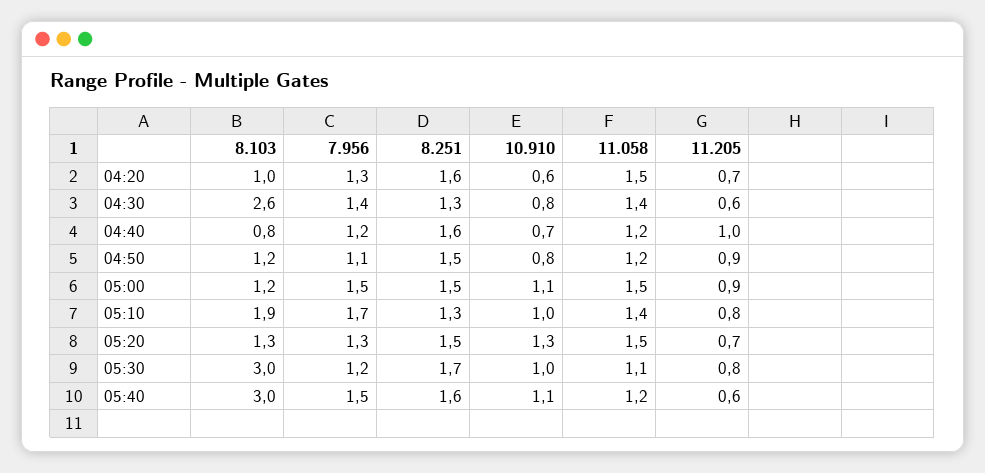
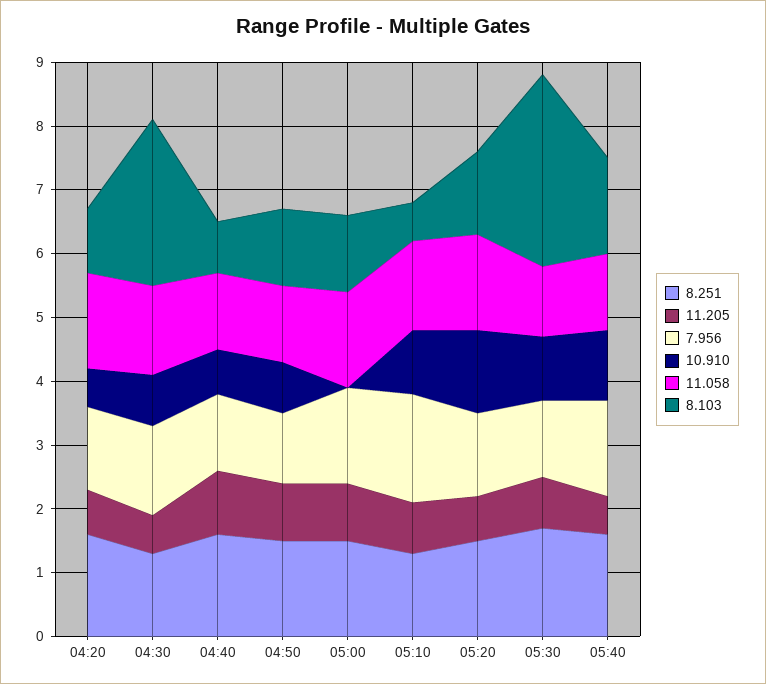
10.910, 05:00: 1.1 -> 0
8.103, 05:10: 1.9 -> 0.5
8.103, 05:40: 3 -> 1.5

